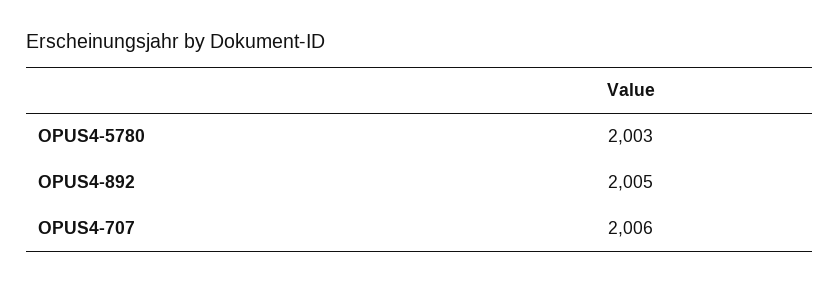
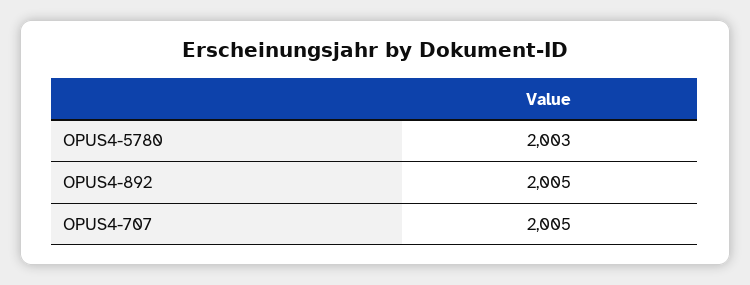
OPUS4-707: 2006 -> 2005

